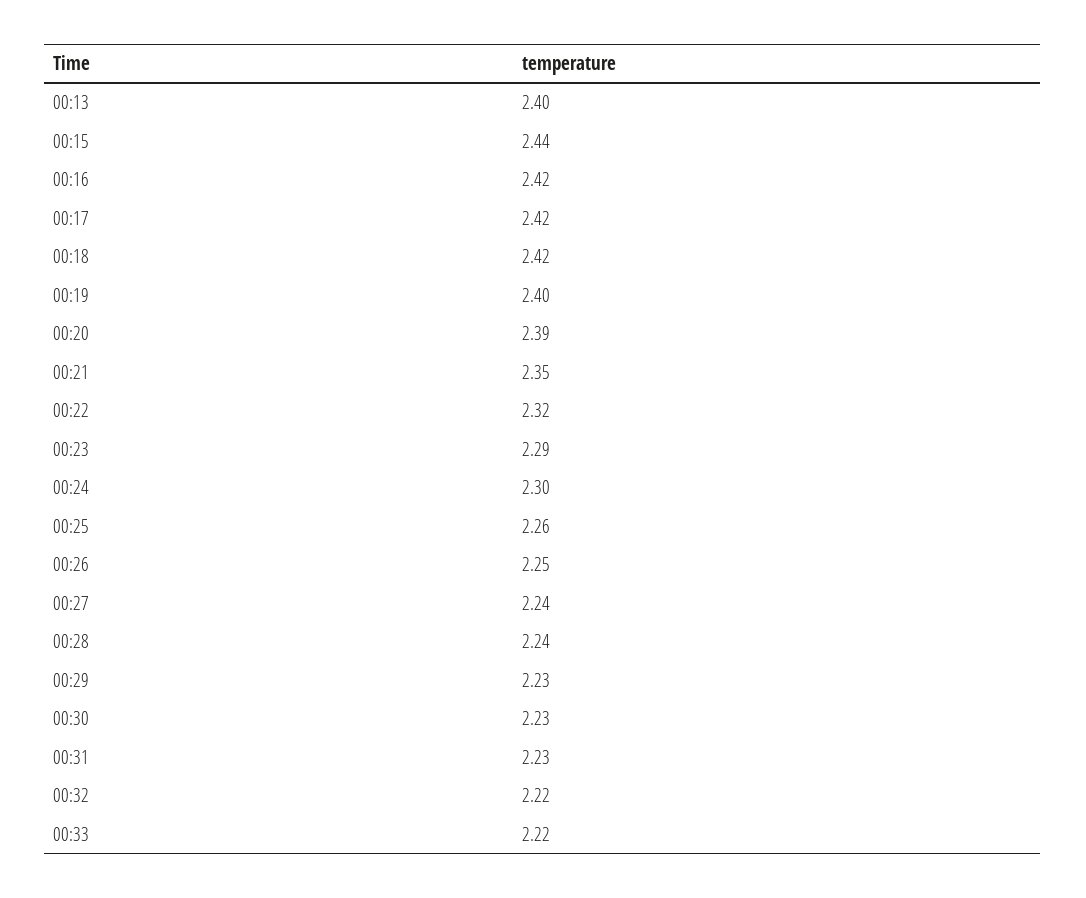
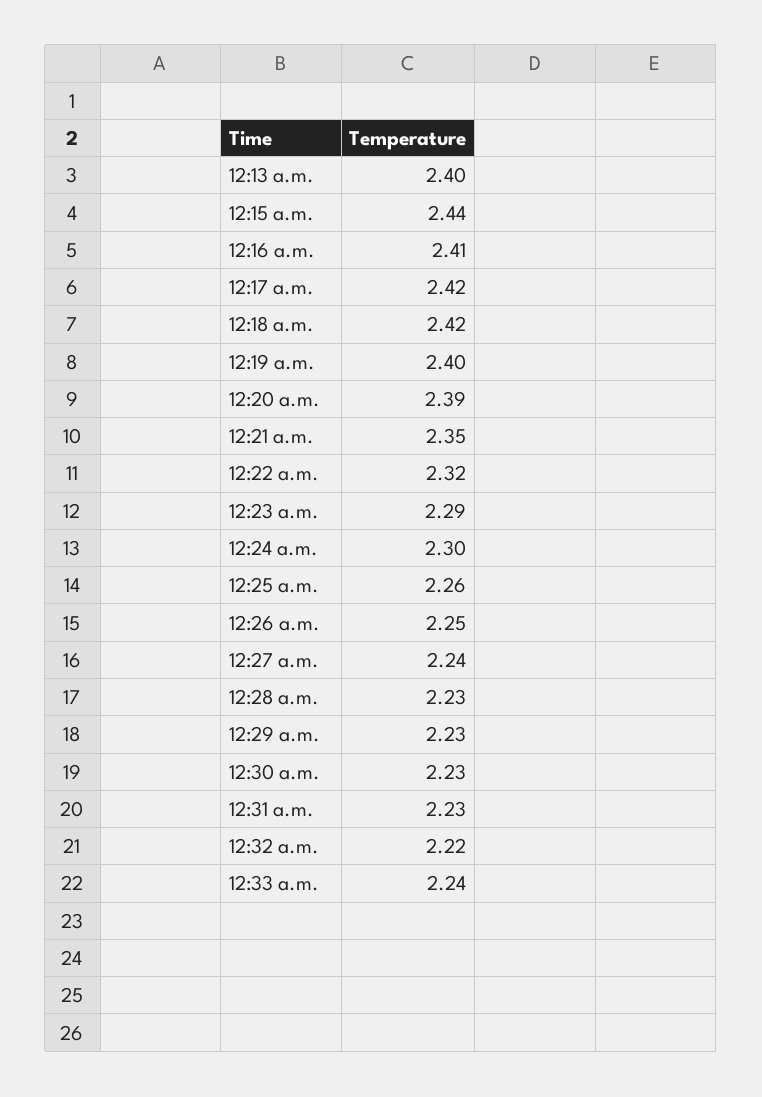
00:16: 2.42 -> 2.41
00:28: 2.24 -> 2.23
00:33: 2.22 -> 2.24

